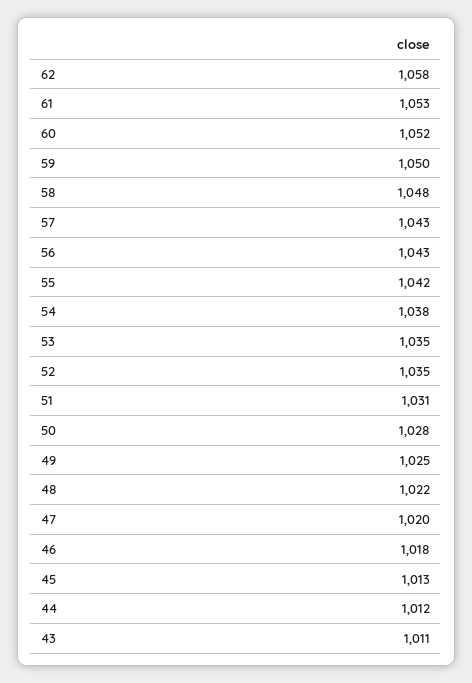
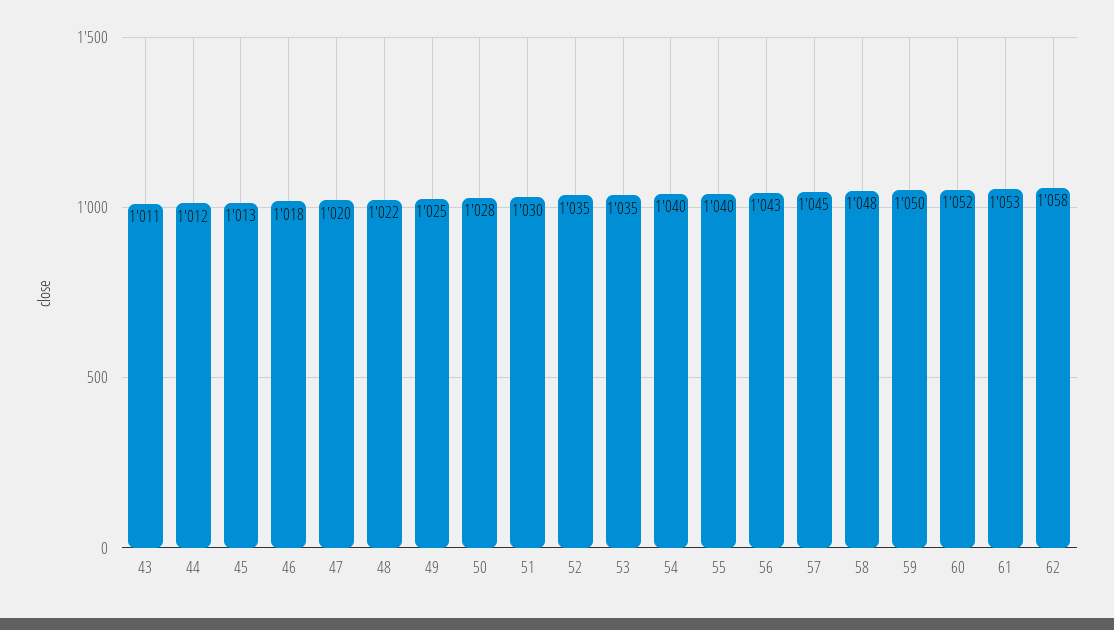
57: 1043 -> 1045
55: 1042 -> 1040
54: 1038 -> 1040
51: 1031 -> 1030

